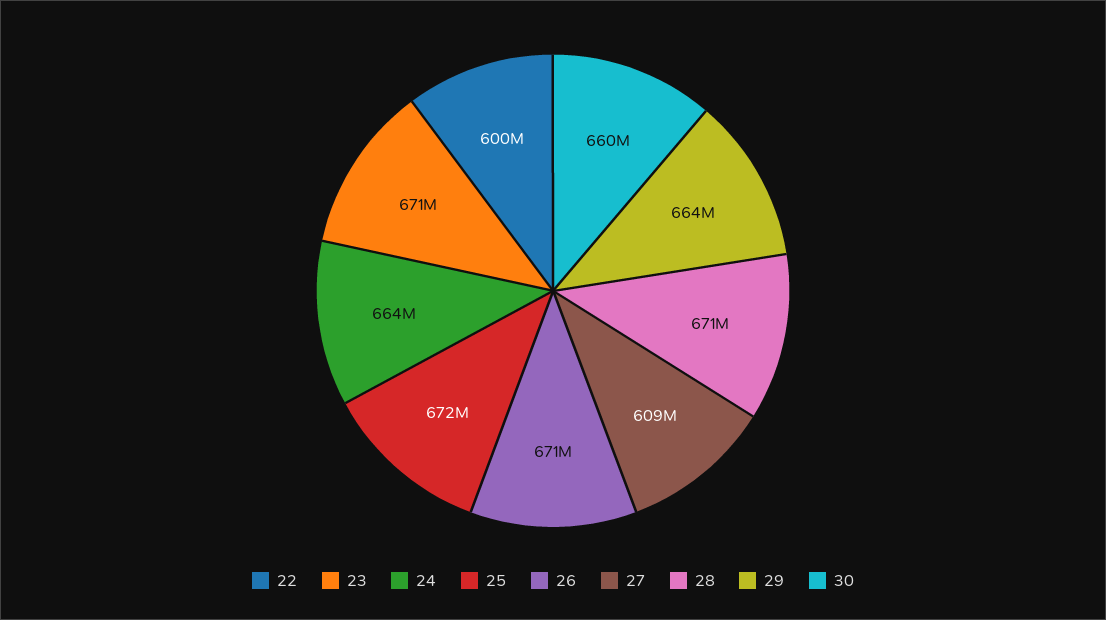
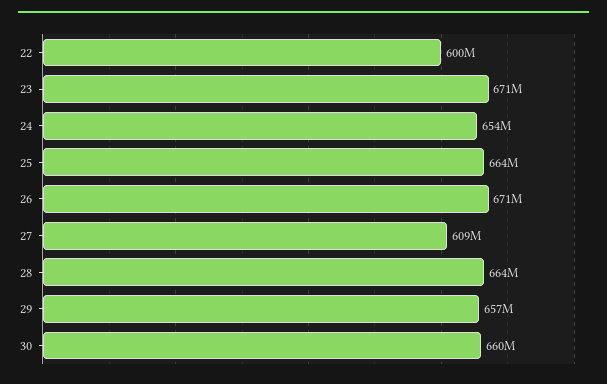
24: 664000000 -> 654000000
25: 672000000 -> 664000000
28: 671000000 -> 664000000
29: 664000000 -> 657000000

